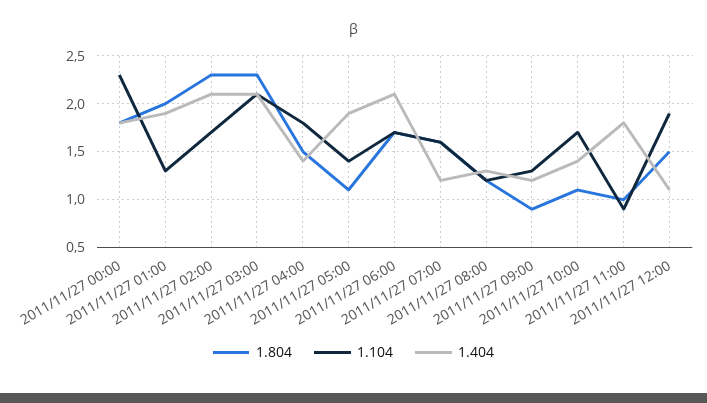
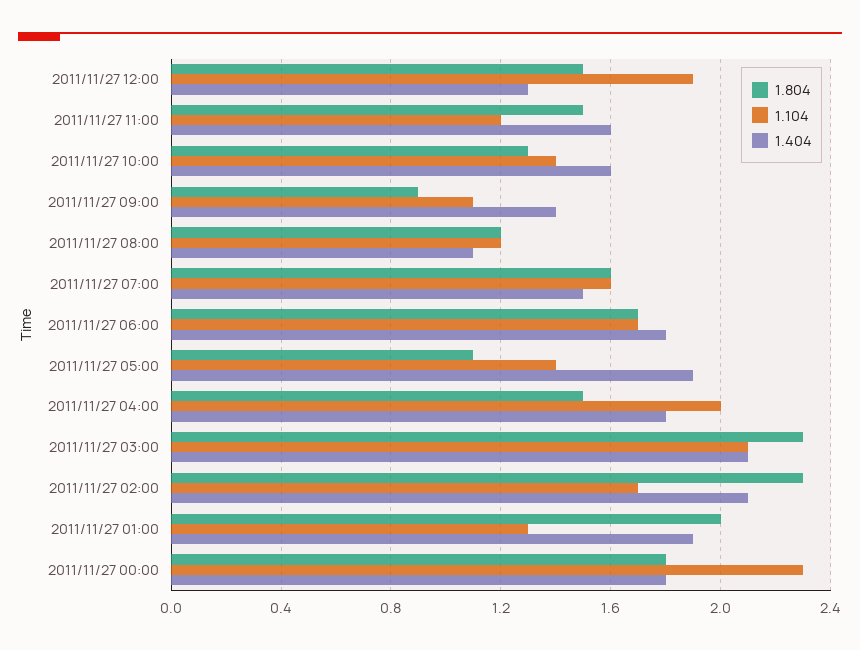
1.104, 2011/11/27 04:00: 1.8 -> 2
1.404, 2011/11/27 04:00: 1.4 -> 1.8
1.404, 2011/11/27 06:00: 2.1 -> 1.8
1.404, 2011/11/27 07:00: 1.2 -> 1.5
1.404, 2011/11/27 08:00: 1.3 -> 1.1
1.104, 2011/11/27 09:00: 1.3 -> 1.1
1.404, 2011/11/27 09:00: 1.2 -> 1.4
1.804, 2011/11/27 10:00: 1.1 -> 1.3
1.104, 2011/11/27 10:00: 1.7 -> 1.4
1.404, 2011/11/27 10:00: 1.4 -> 1.6
1.804, 2011/11/27 11:00: 1 -> 1.5
1.104, 2011/11/27 11:00: 0.9 -> 1.2
1.404, 2011/11/27 11:00: 1.8 -> 1.6
1.404, 2011/11/27 12:00: 1.1 -> 1.3

